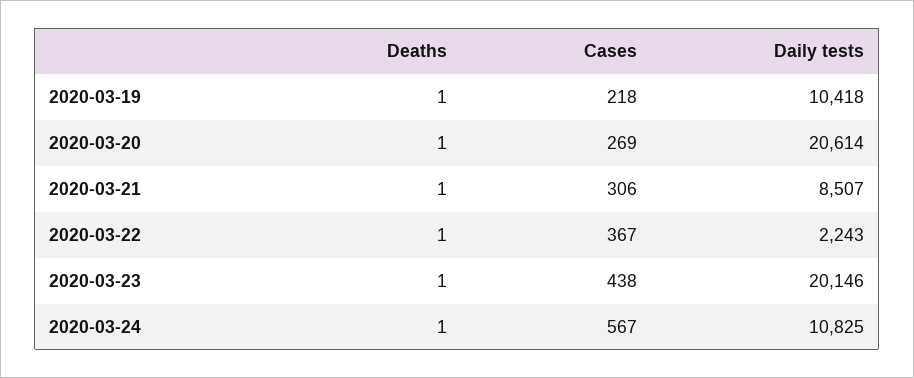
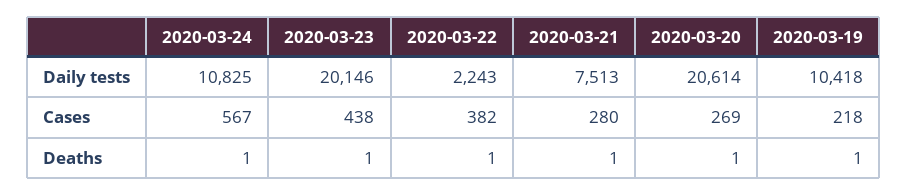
Cases, 2020-03-21: 306 -> 280
Daily tests, 2020-03-21: 8507 -> 7513
Cases, 2020-03-22: 367 -> 382

